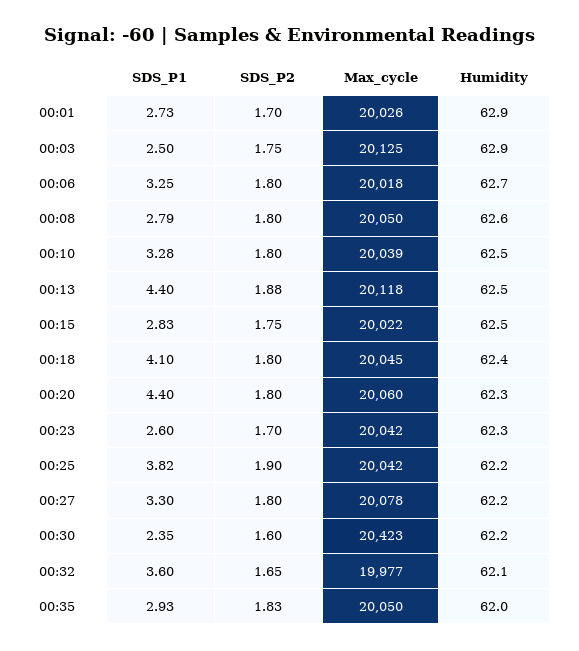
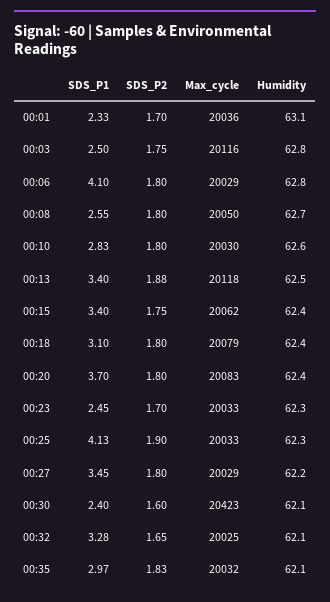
SDS_P1, 00:01: 2.73 -> 2.33
Max_cycle, 00:01: 20026 -> 20036
Humidity, 00:01: 62.9 -> 63.1
Max_cycle, 00:03: 20125 -> 20116
Humidity, 00:03: 62.9 -> 62.8
SDS_P1, 00:06: 3.25 -> 4.1
Max_cycle, 00:06: 20018 -> 20029
Humidity, 00:06: 62.7 -> 62.8
SDS_P1, 00:08: 2.79 -> 2.55
Humidity, 00:08: 62.6 -> 62.7
SDS_P1, 00:10: 3.28 -> 2.83
Max_cycle, 00:10: 20039 -> 20030
Humidity, 00:10: 62.5 -> 62.6
SDS_P1, 00:13: 4.4 -> 3.4
SDS_P1, 00:15: 2.83 -> 3.4
Max_cycle, 00:15: 20022 -> 20062
Humidity, 00:15: 62.5 -> 62.4
SDS_P1, 00:18: 4.1 -> 3.1
Max_cycle, 00:18: 20045 -> 20079
SDS_P1, 00:20: 4.4 -> 3.7
Max_cycle, 00:20: 20060 -> 20083
Humidity, 00:20: 62.3 -> 62.4
SDS_P1, 00:23: 2.6 -> 2.45
Max_cycle, 00:23: 20042 -> 20033
SDS_P1, 00:25: 3.82 -> 4.13
Max_cycle, 00:25: 20042 -> 20033
Humidity, 00:25: 62.2 -> 62.3
SDS_P1, 00:27: 3.3 -> 3.45
Max_cycle, 00:27: 20078 -> 20029
SDS_P1, 00:30: 2.35 -> 2.4
Humidity, 00:30: 62.2 -> 62.1
SDS_P1, 00:32: 3.6 -> 3.28
Max_cycle, 00:32: 19977 -> 20025
SDS_P1, 00:35: 2.93 -> 2.97
Max_cycle, 00:35: 20050 -> 20032
Humidity, 00:35: 62 -> 62.1

